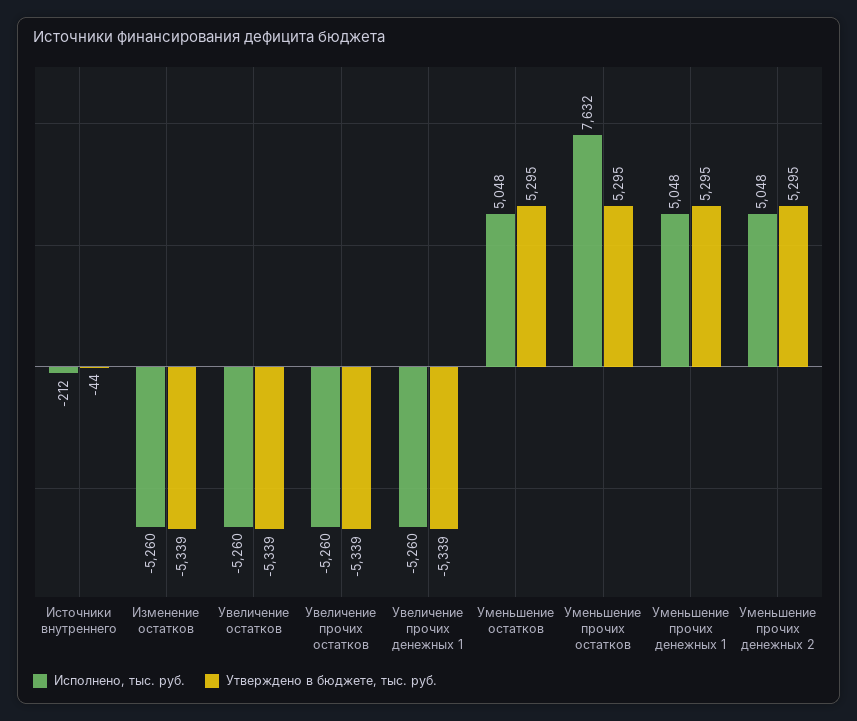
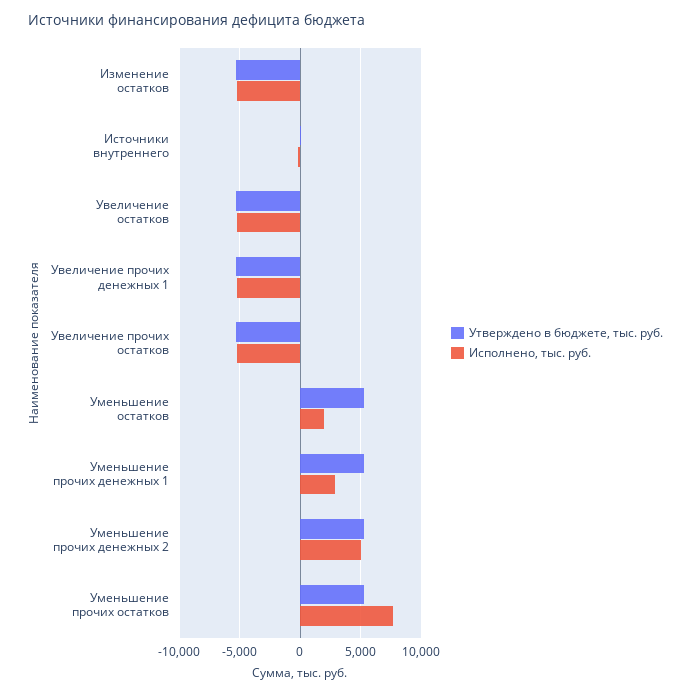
Исполнено, тыс. руб., Уменьшение остатков: 5048 -> 2000
Исполнено, тыс. руб., Уменьшение прочих денежных 1: 5048 -> 3000

